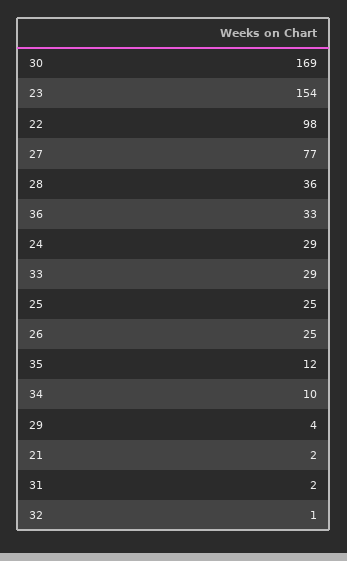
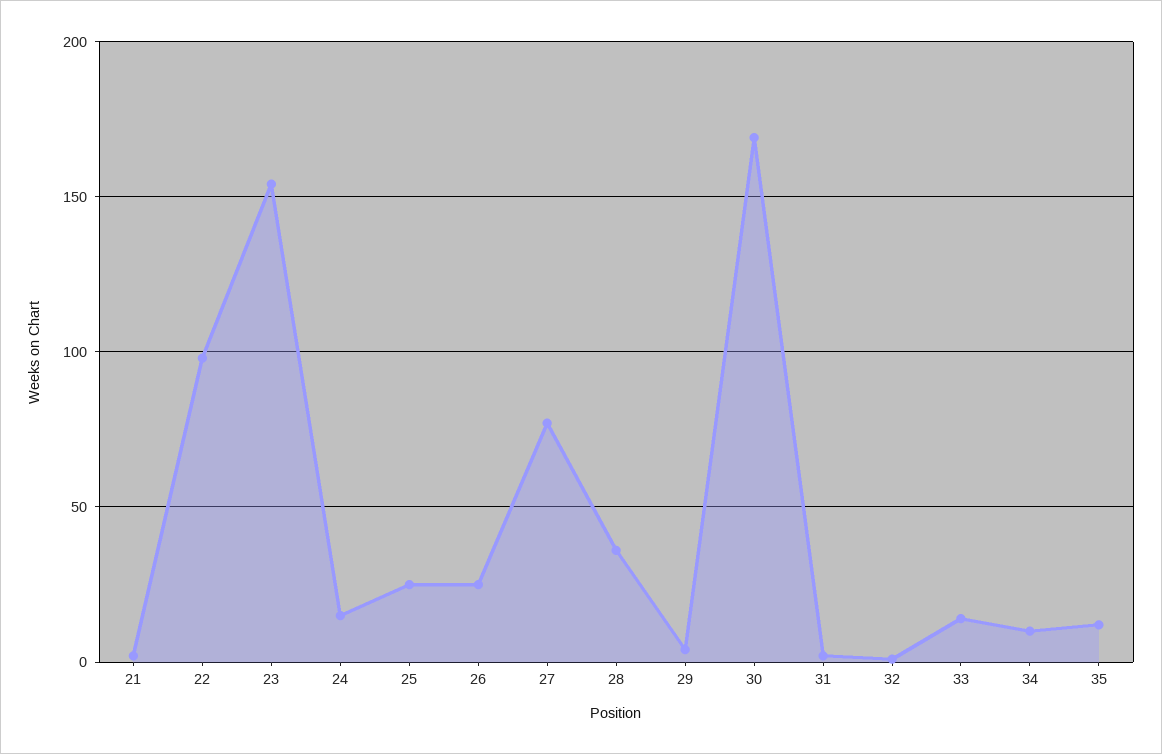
36: 33 -> none
24: 29 -> 15
33: 29 -> 15

